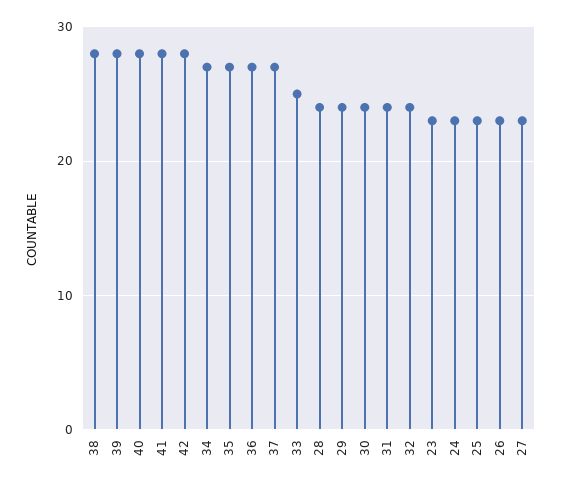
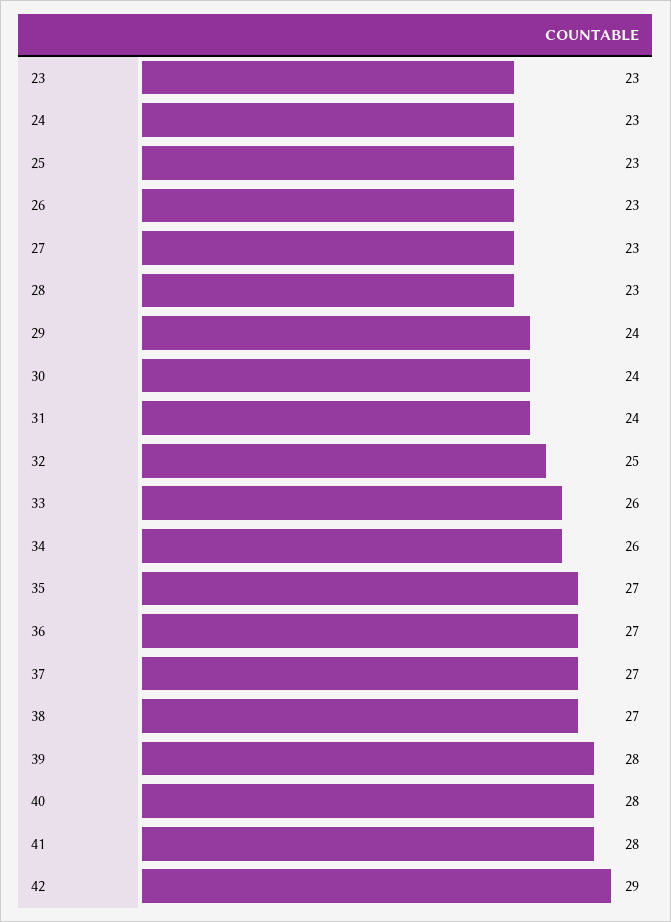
38: 28 -> 27
42: 28 -> 29
34: 27 -> 26
33: 25 -> 26
28: 24 -> 23
32: 24 -> 25

